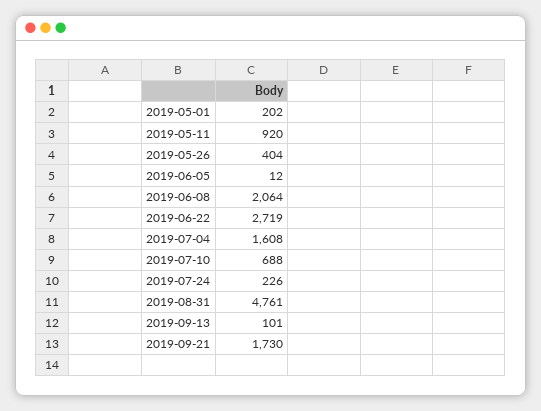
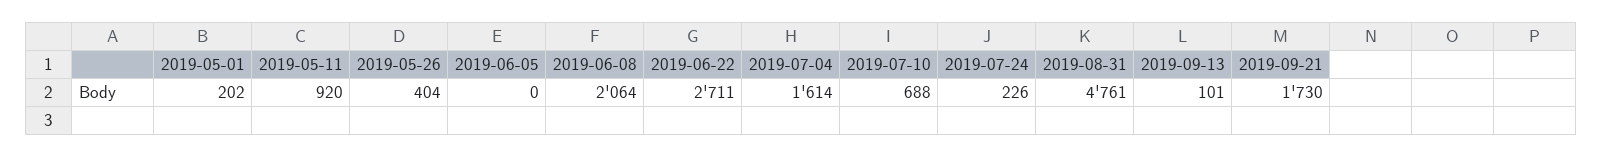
2019-06-05: 12 -> 0
2019-06-22: 2719 -> 2711
2019-07-04: 1608 -> 1614

